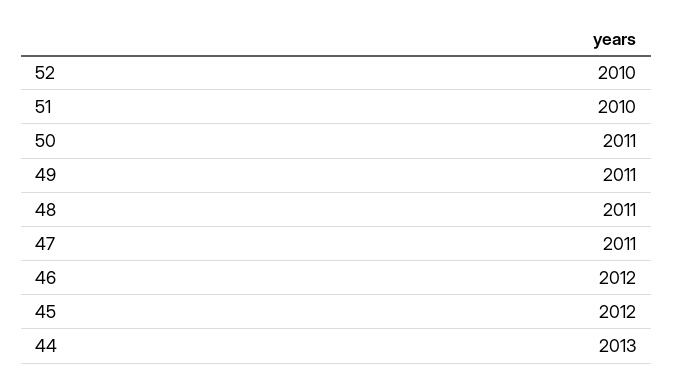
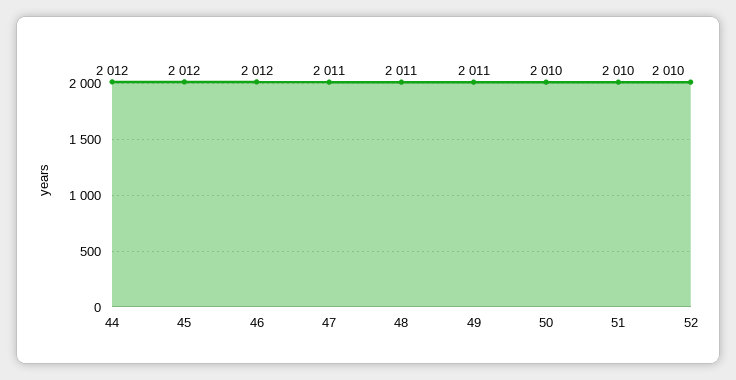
50: 2011 -> 2010
44: 2013 -> 2012

